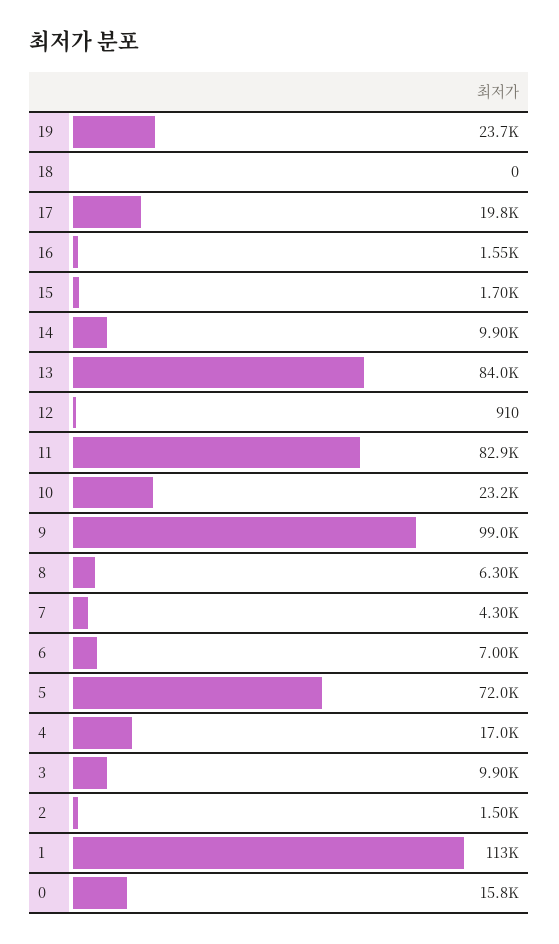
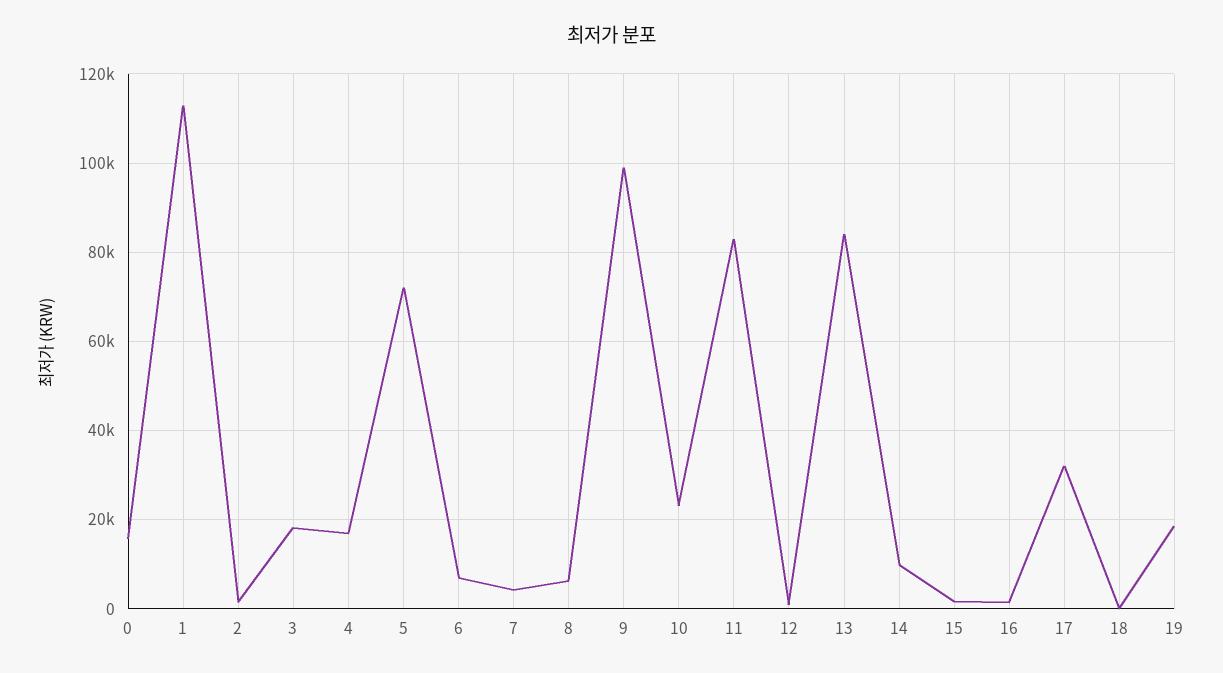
19: 23700 -> 18000
17: 19800 -> 32000
3: 9900 -> 18000

